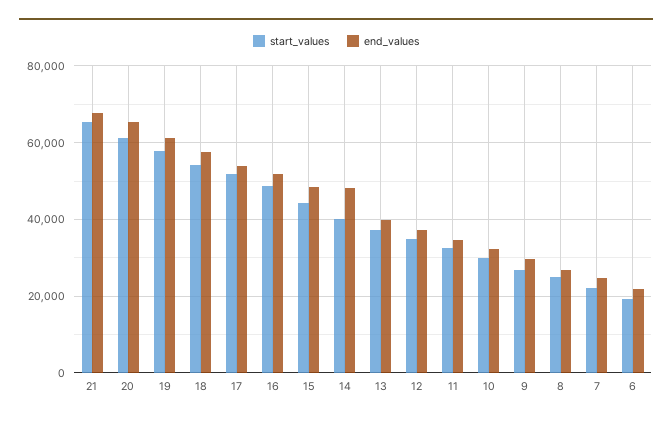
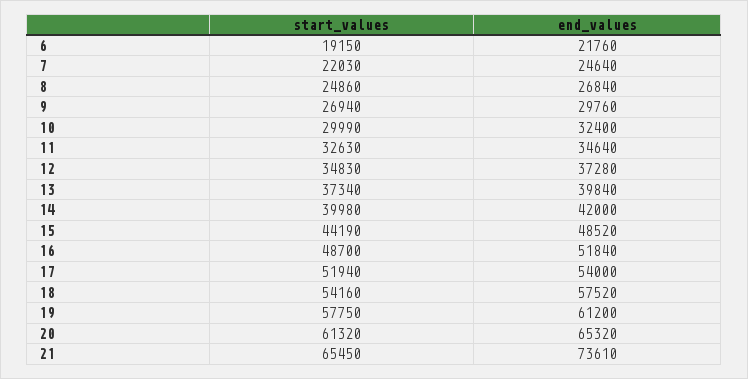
end_values, 21: 68000 -> 73610
end_values, 14: 48000 -> 42000

